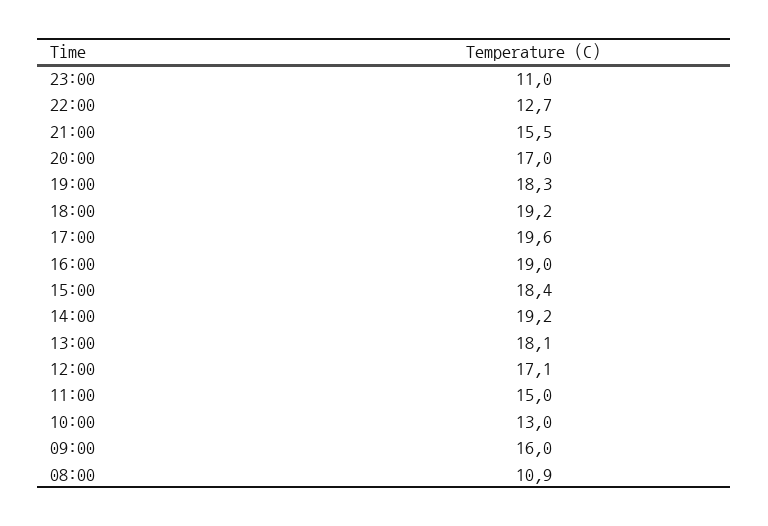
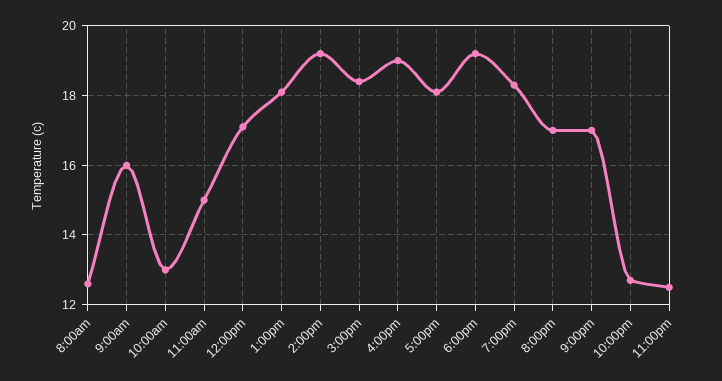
23:00: 11 -> 12.5
21:00: 15.5 -> 17
17:00: 19.6 -> 18
08:00: 10.9 -> 12.5

